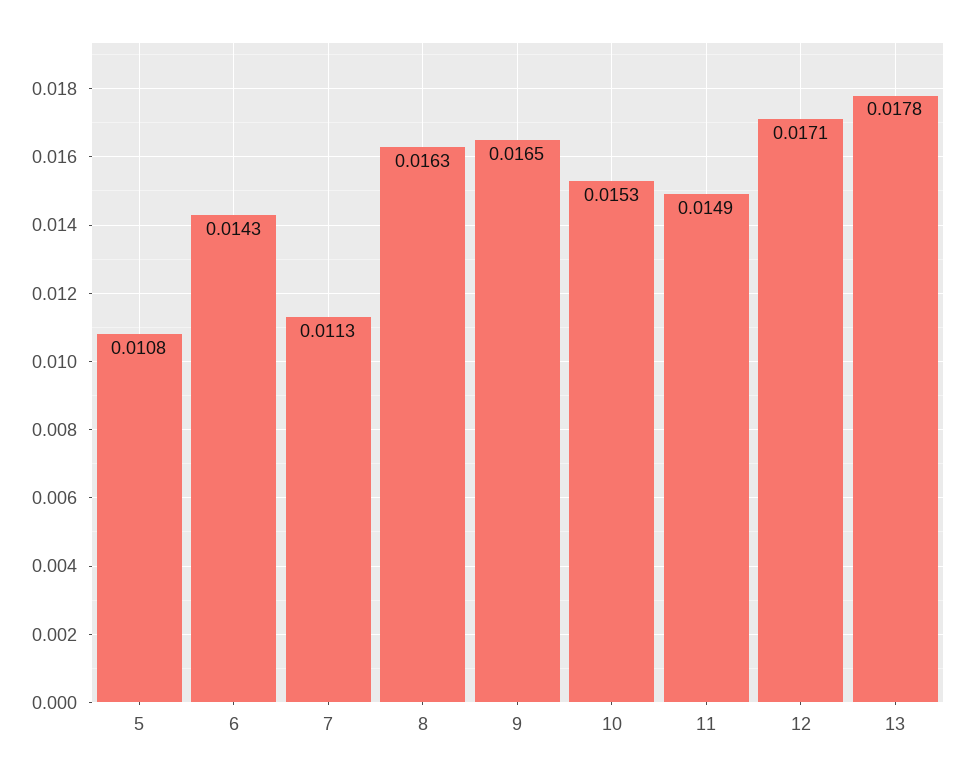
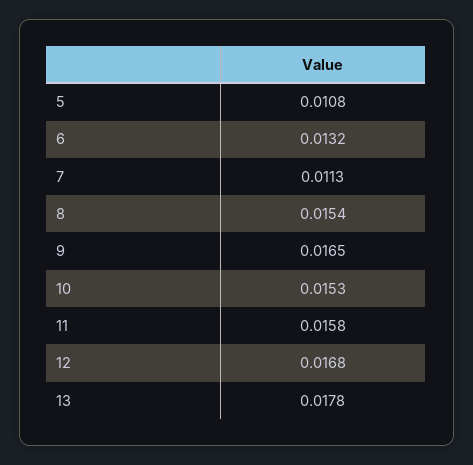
6: 0.0143 -> 0.0132
8: 0.0163 -> 0.0154
11: 0.0149 -> 0.0158
12: 0.0171 -> 0.0168

